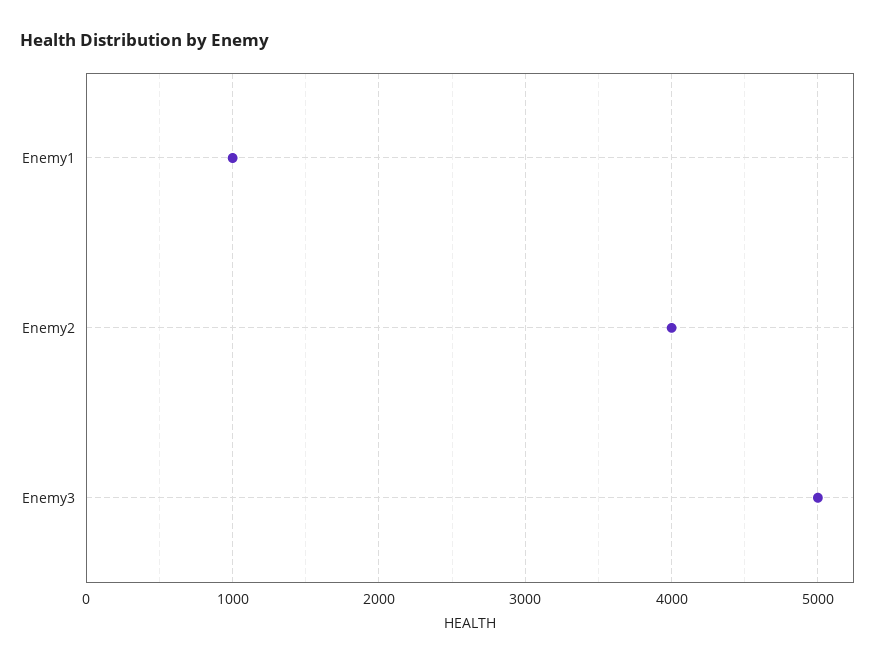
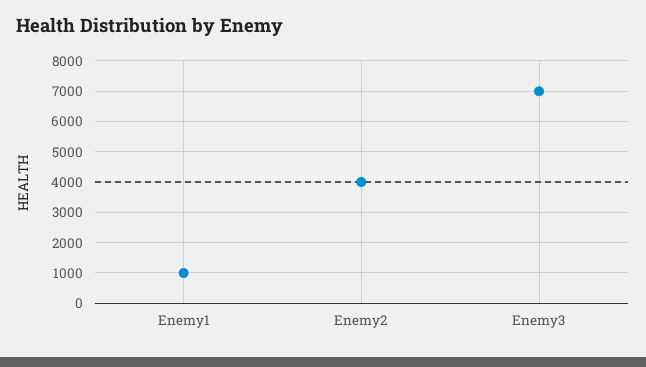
Enemy3: 5000 -> 7000

